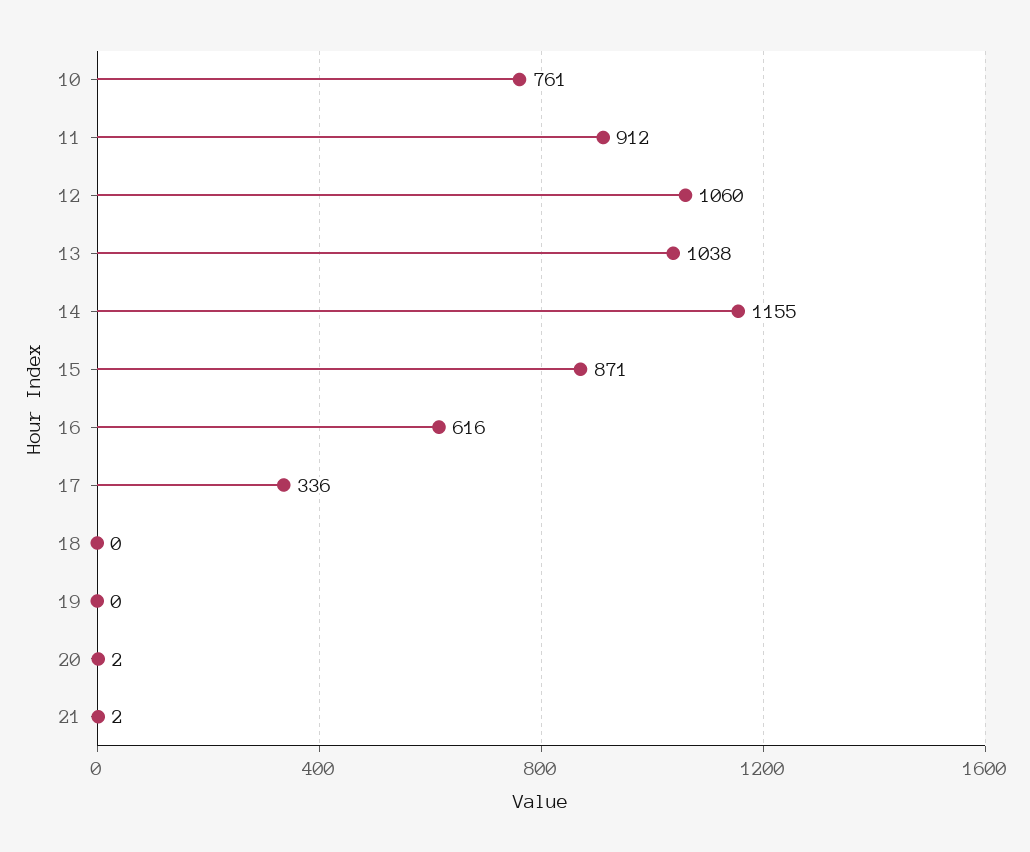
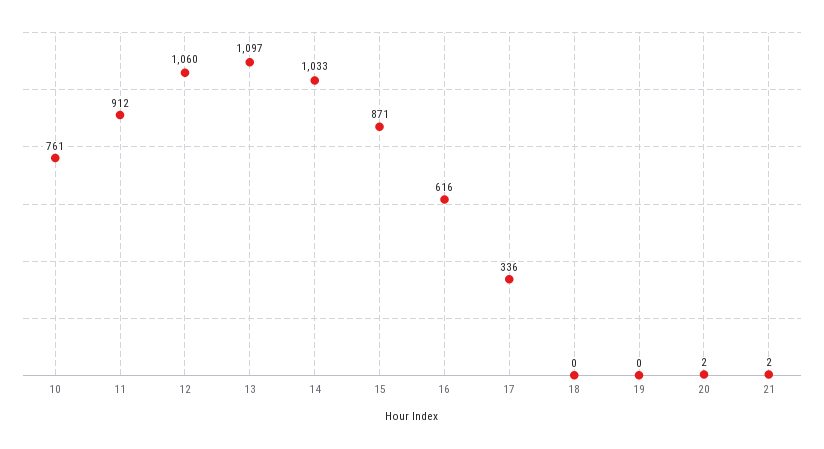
13: 1038 -> 1097
14: 1155 -> 1033

